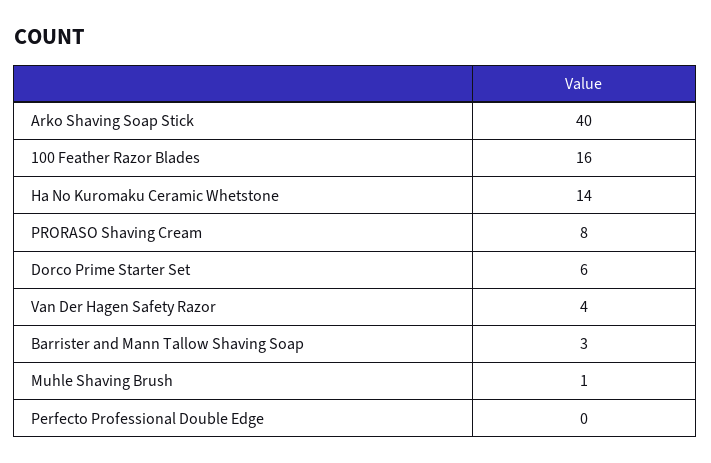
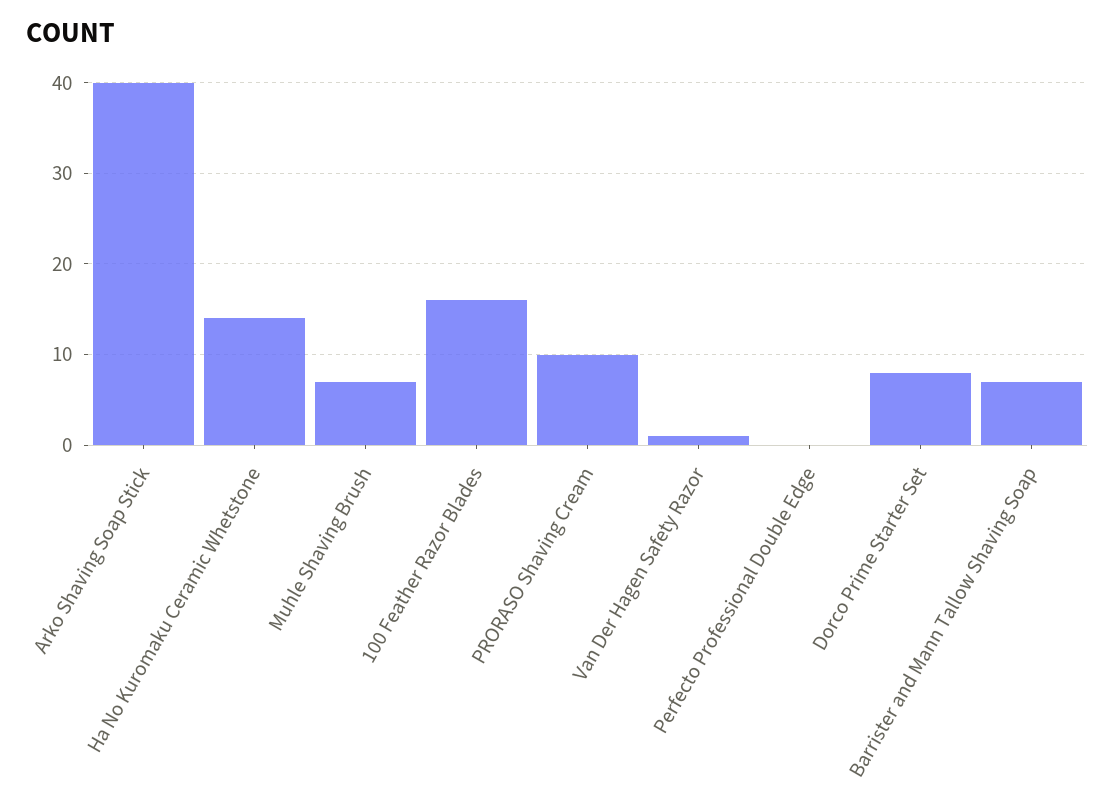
PRORASO Shaving Cream: 8 -> 10
Dorco Prime Starter Set: 6 -> 8
Van Der Hagen Safety Razor: 4 -> 1
Barrister and Mann Tallow Shaving Soap: 3 -> 7
Muhle Shaving Brush: 1 -> 7

